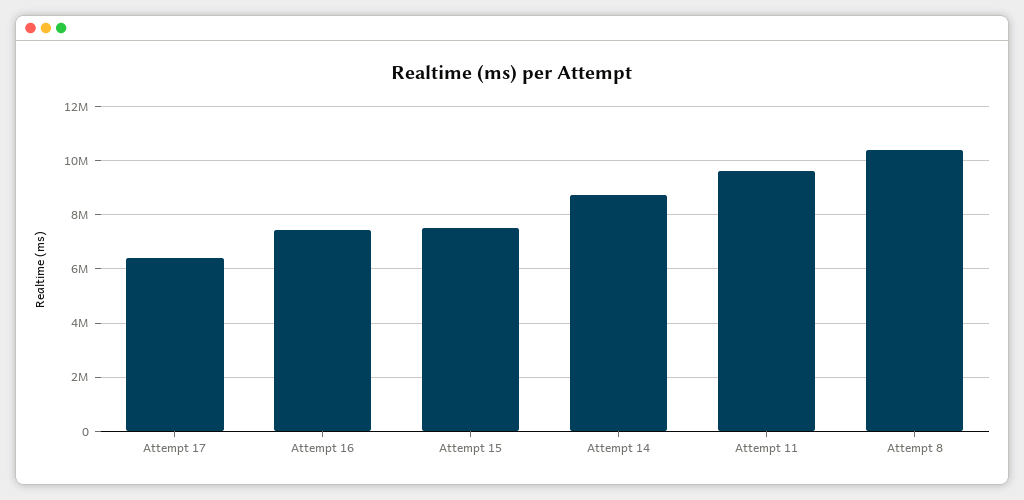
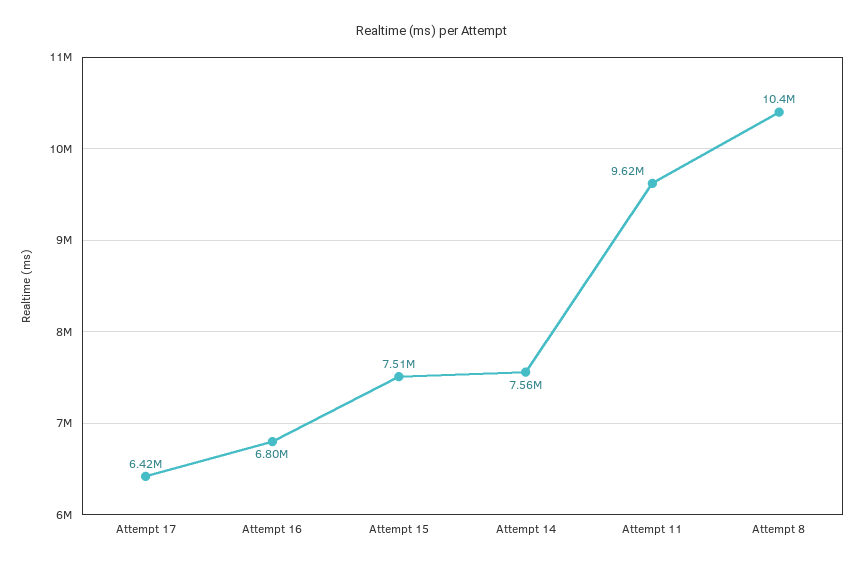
Attempt 16: 7500000 -> 6800000
Attempt 14: 8750000 -> 7560000

